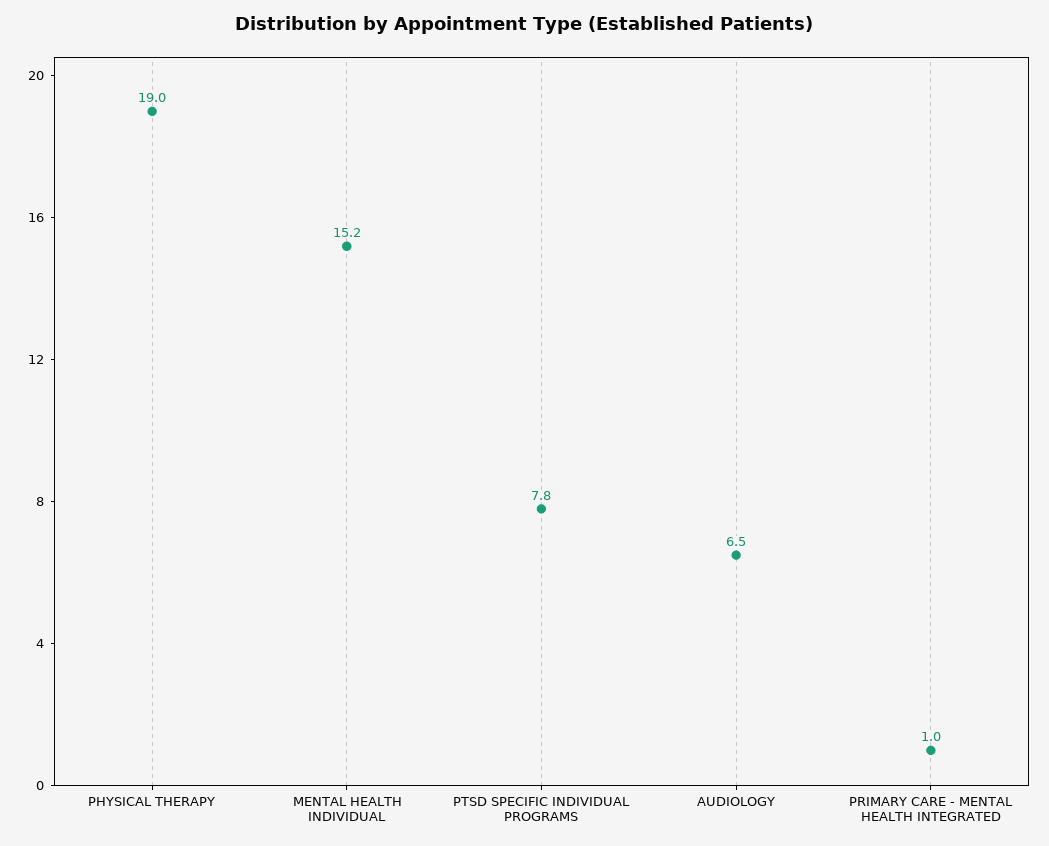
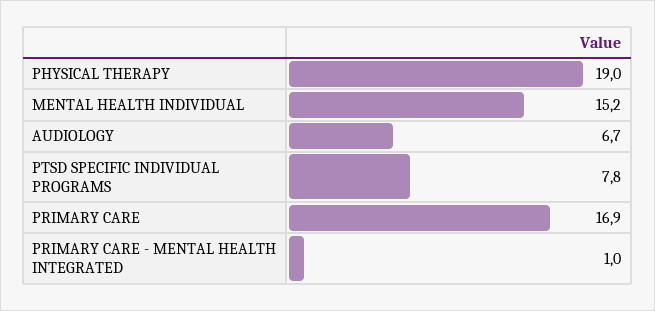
AUDIOLOGY: 6.5 -> 6.7
PRIMARY CARE: none -> 16.9

